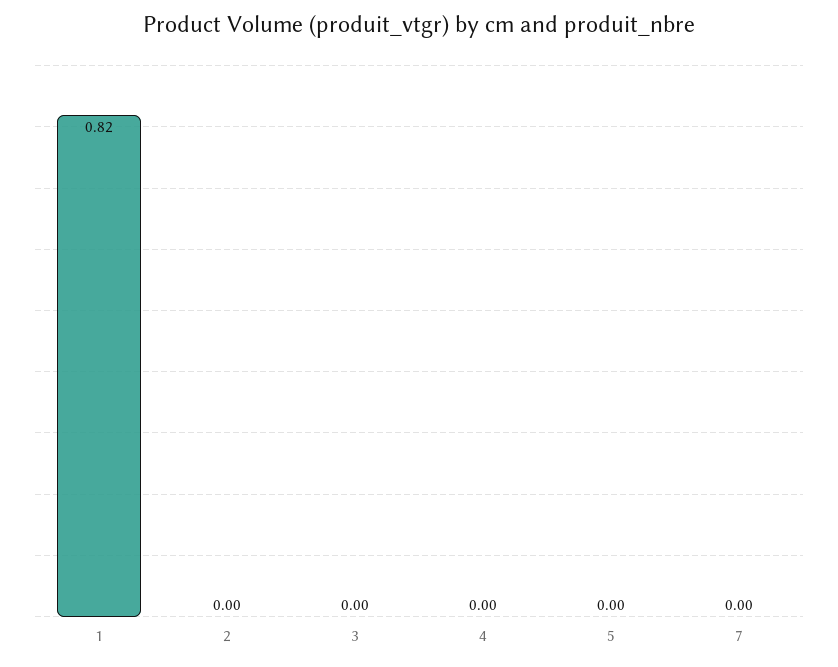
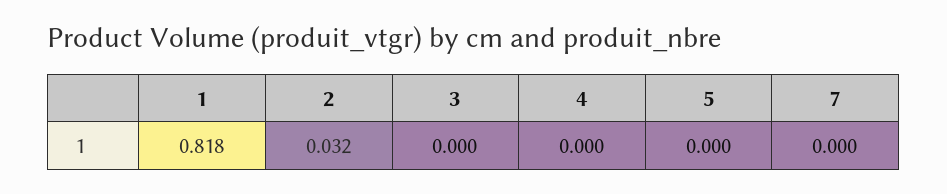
2: 0 -> 0.032

